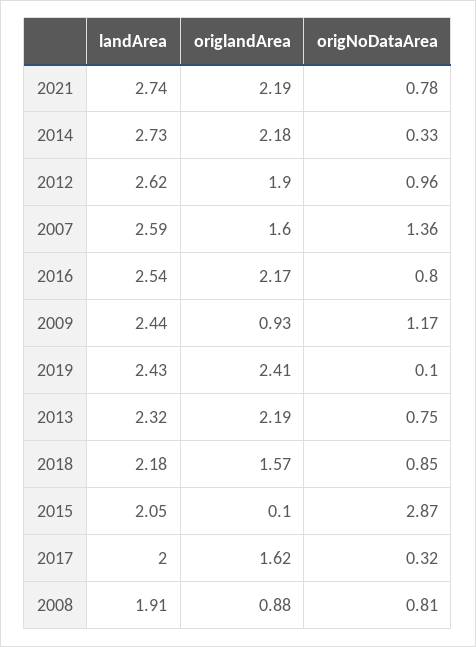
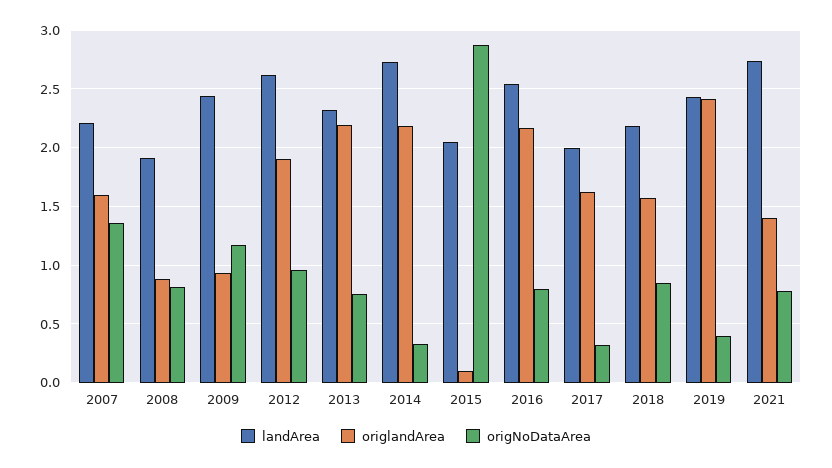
origlandArea, 2021: 2.19 -> 1.4
landArea, 2007: 2.59 -> 2.2
origNoDataArea, 2019: 0.1 -> 0.4

